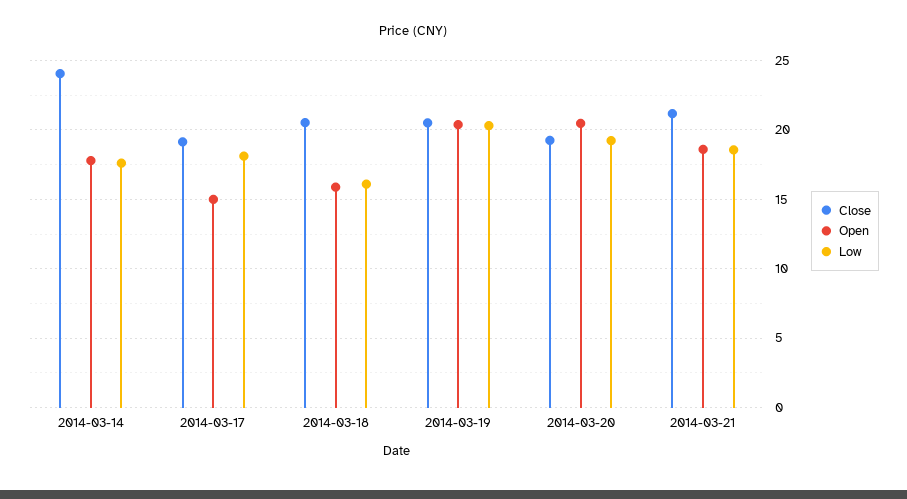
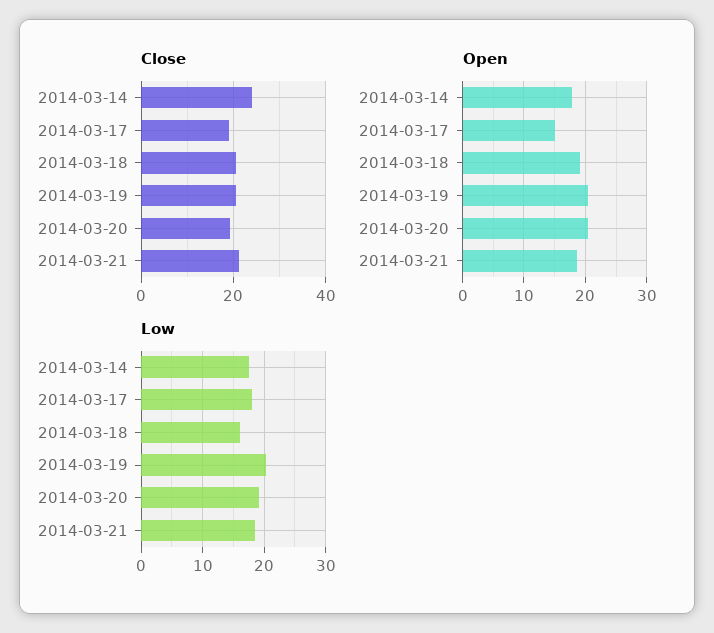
Open, 2014-03-18: 16 -> 19

